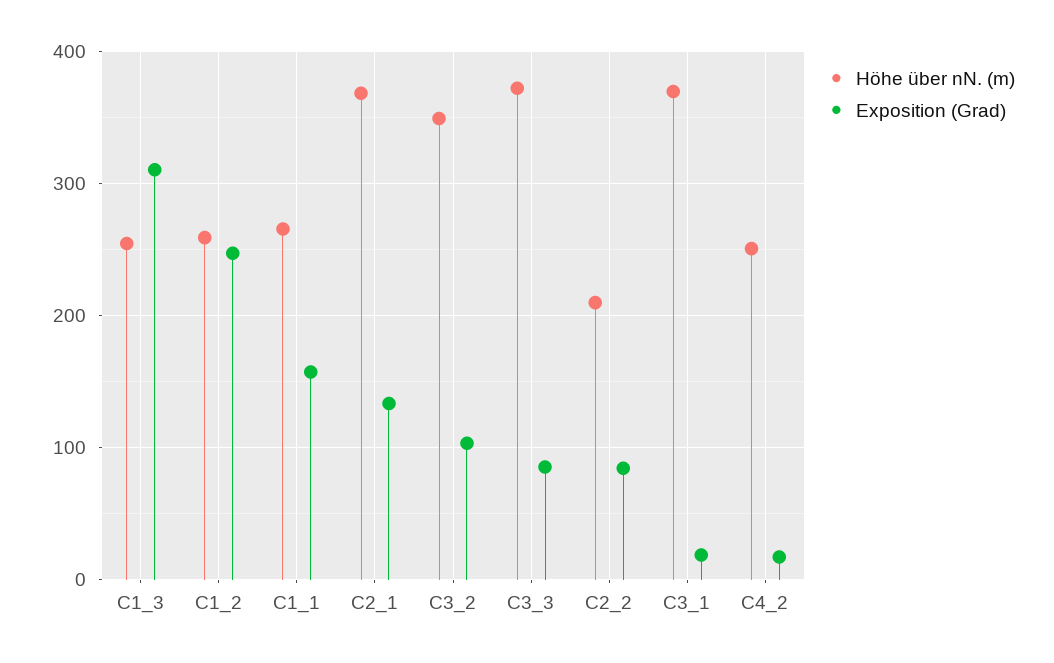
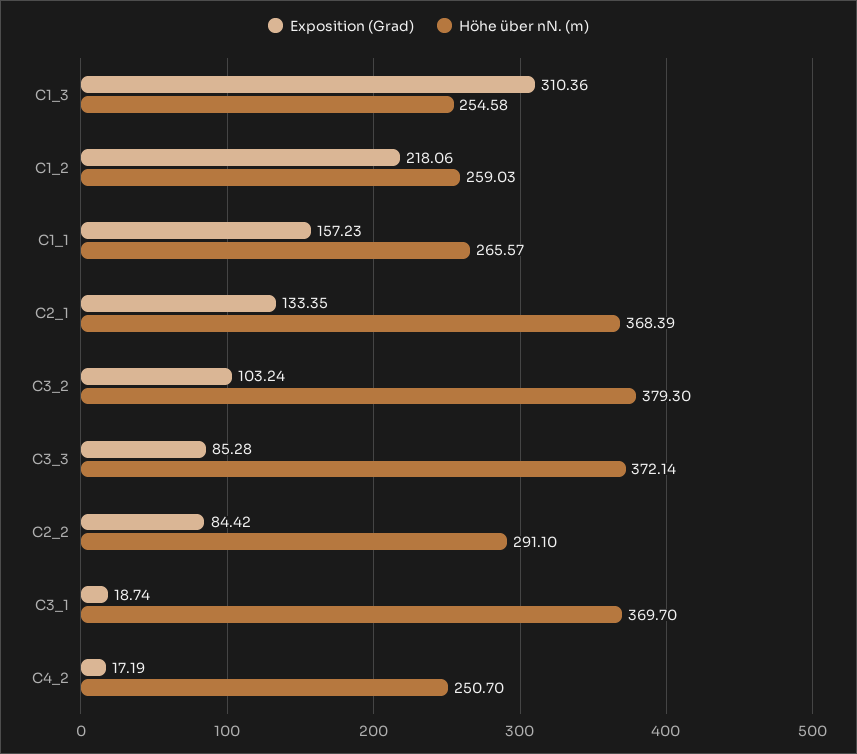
Exposition (Grad), C1_2: 250 -> 218.06
Höhe über nN. (m), C3_2: 350 -> 379.3
Höhe über nN. (m), C2_2: 210 -> 291.1

